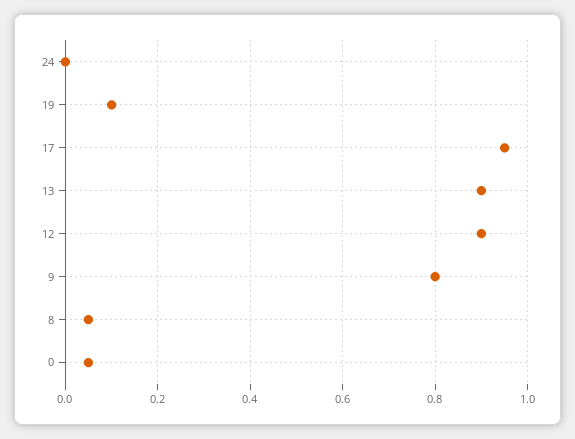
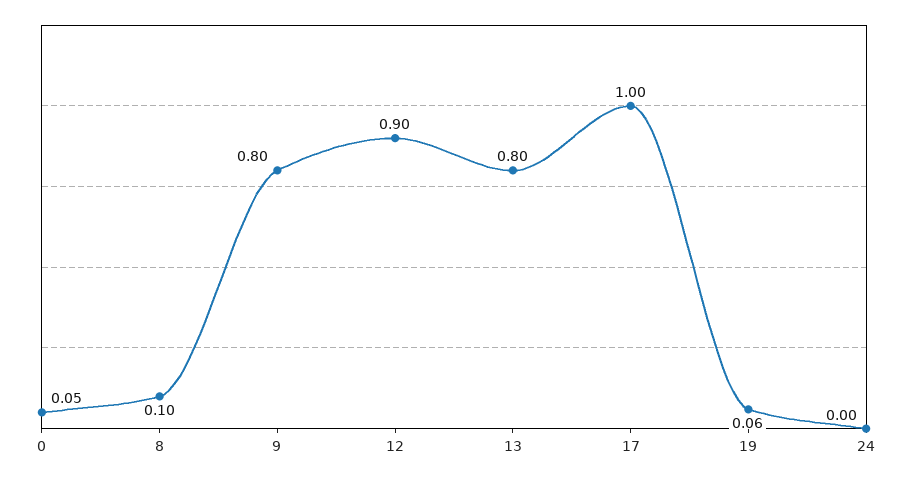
19: 0.1 -> 0.06
17: 0.95 -> 1
13: 0.9 -> 0.8
8: 0.05 -> 0.1

